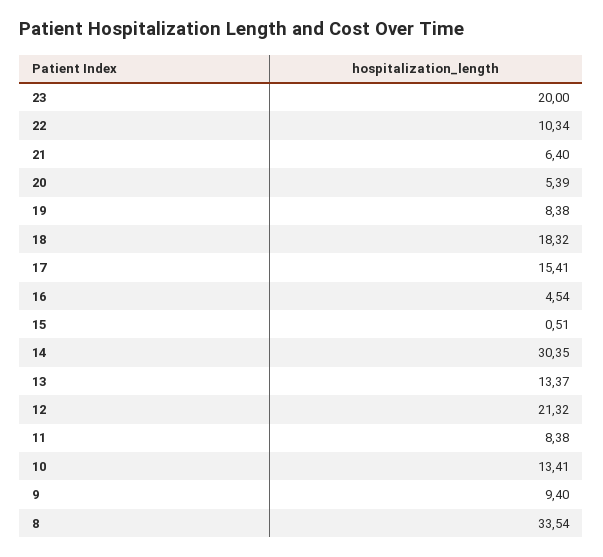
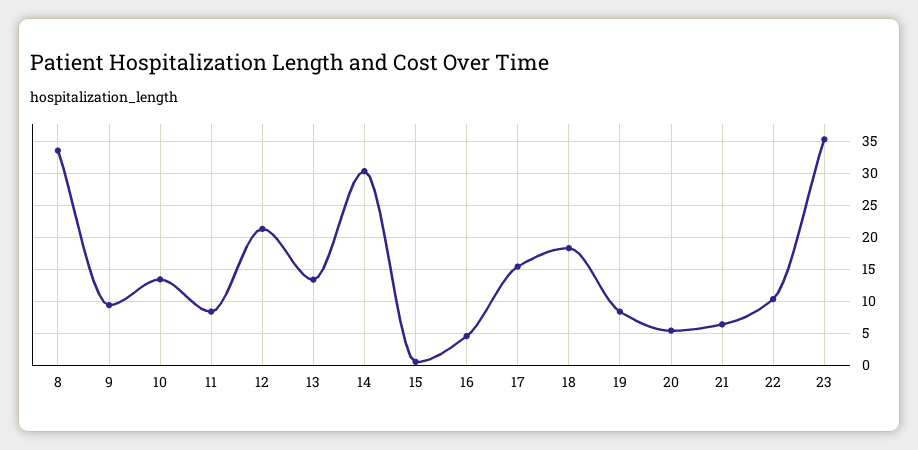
23: 20 -> 35

